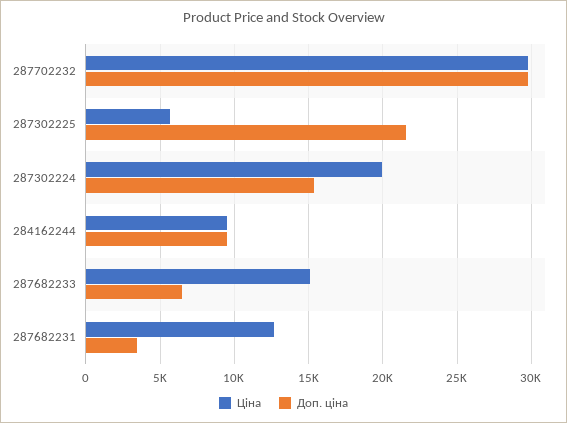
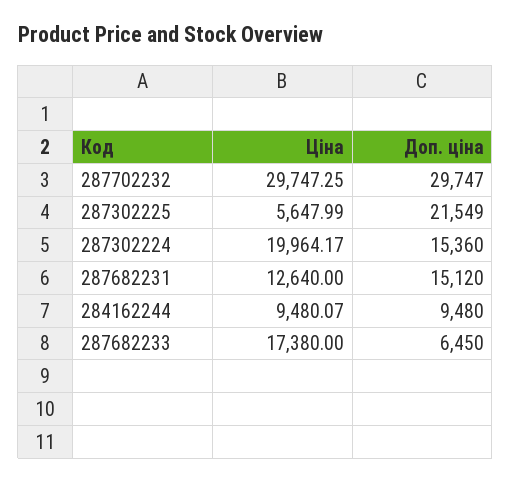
Ціна, 287682233: 15000 -> 17380
Доп. ціна, 287682231: 3500 -> 15120

